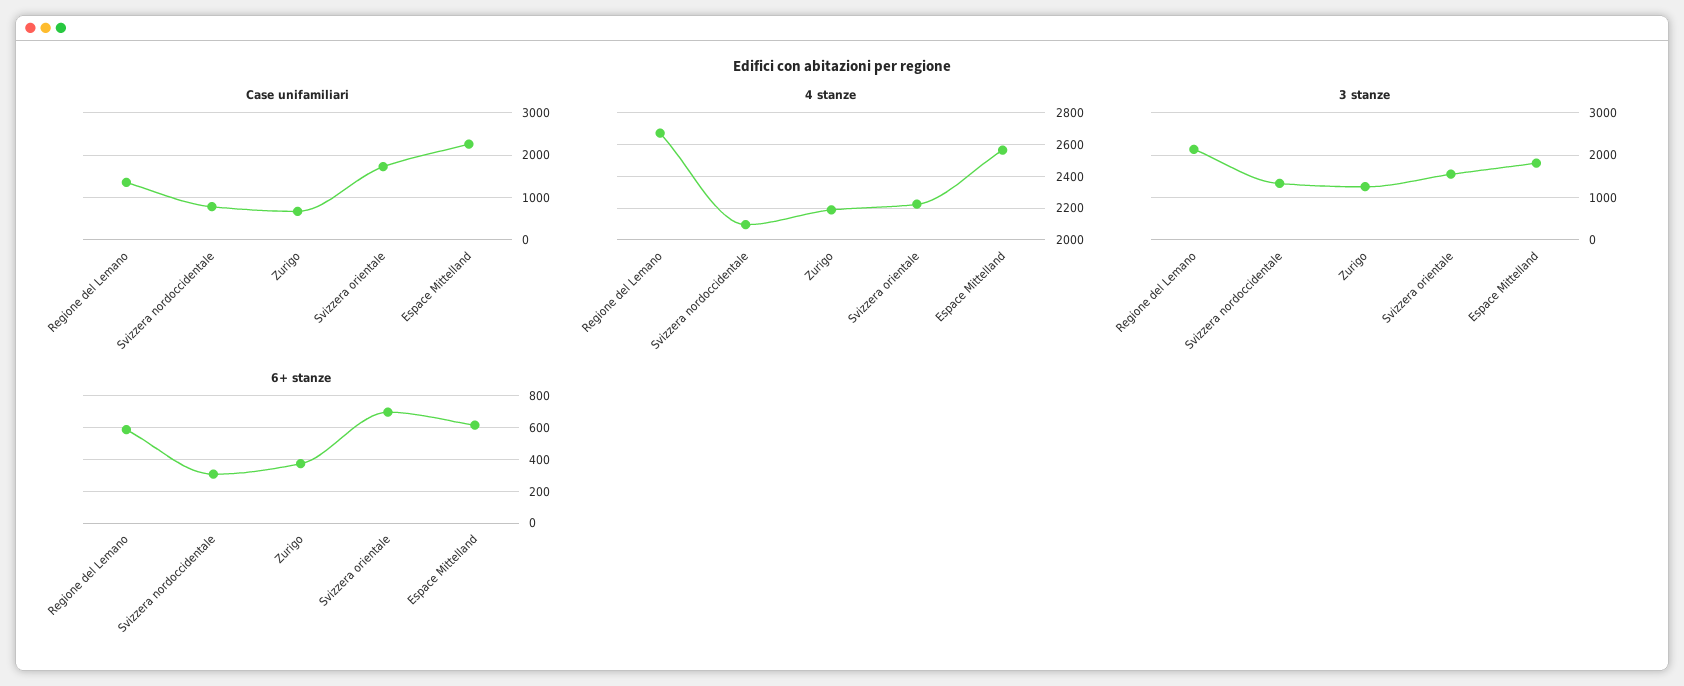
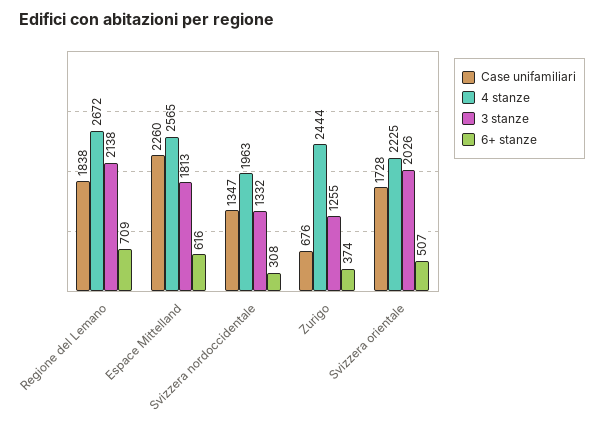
Case unifamiliari, Regione del Lemano: 1400 -> 1838
Case unifamiliari, Svizzera nordoccidentale: 800 -> 1347
4 stanze, Svizzera nordoccidentale: 2100 -> 1963
4 stanze, Zurigo: 2200 -> 2444
3 stanze, Svizzera orientale: 1600 -> 2026
6+ stanze, Regione del Lemano: 600 -> 709
6+ stanze, Svizzera orientale: 700 -> 507

